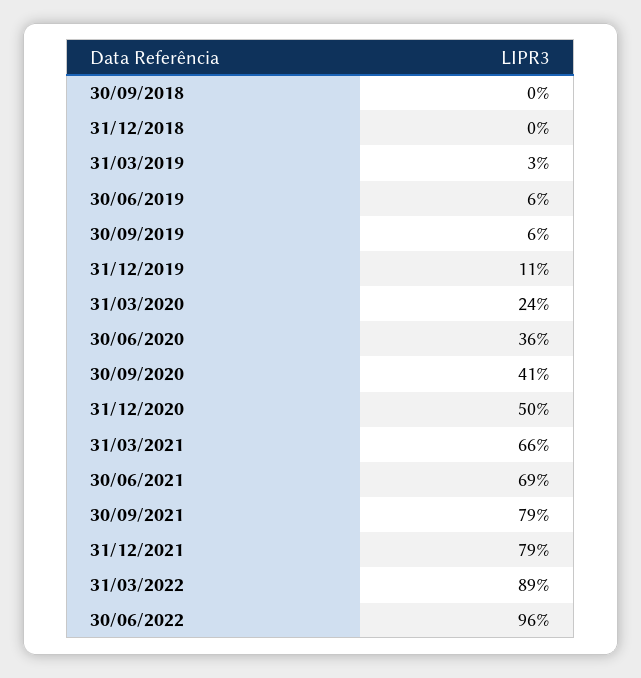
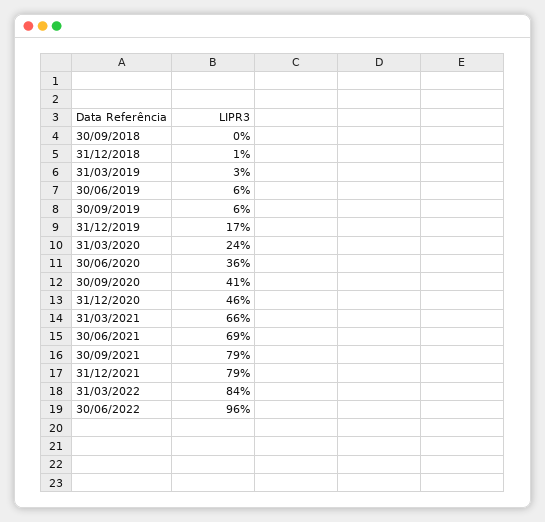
31/12/2018: 0 -> 1
31/12/2019: 11 -> 17
31/12/2020: 50 -> 46
31/03/2022: 89 -> 84

